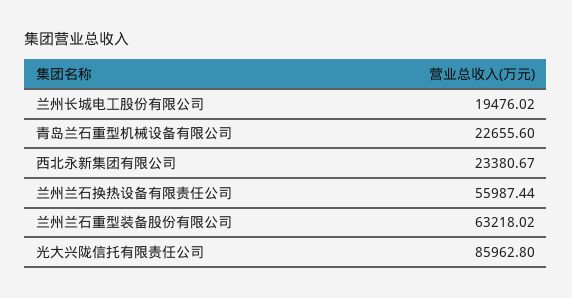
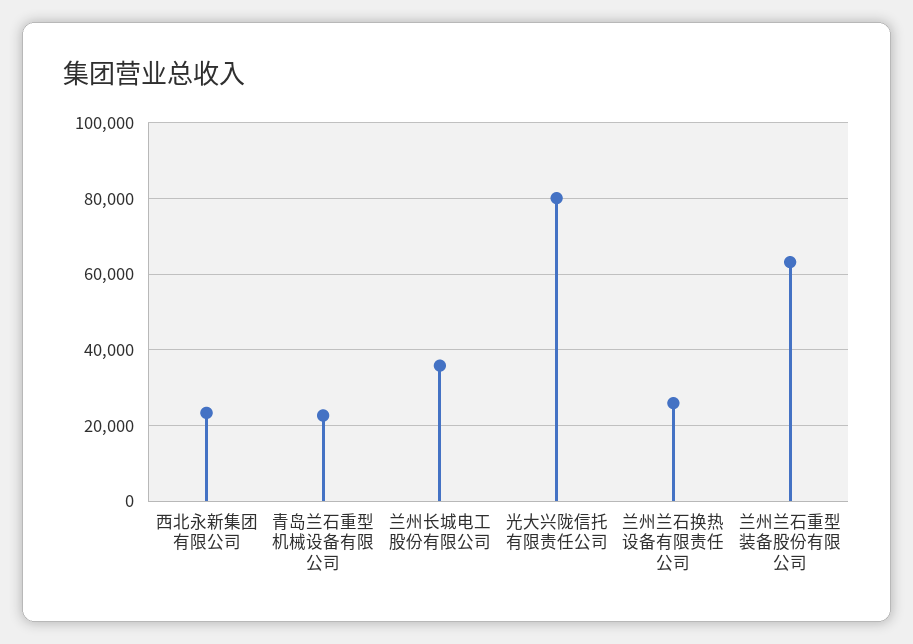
兰州长城电工股份有限公司: 19476.02 -> 36000
兰州兰石换热设备有限责任公司: 55987.44 -> 26000
光大兴陇信托有限责任公司: 85962.8 -> 80000

